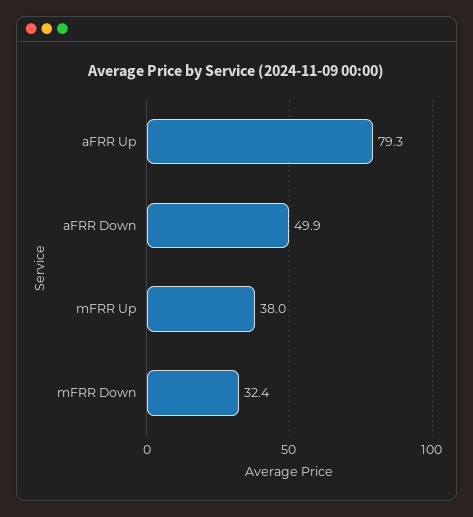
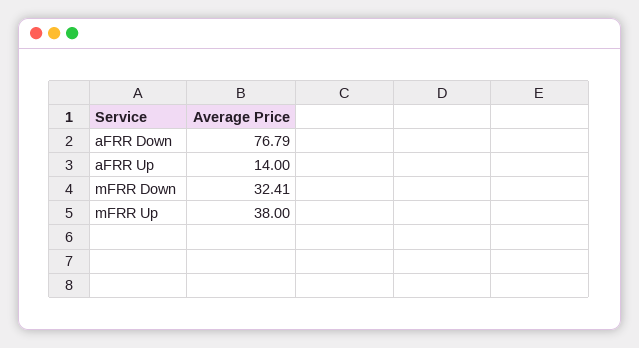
aFRR Up: 79.3 -> 14
aFRR Down: 49.9 -> 76.79

